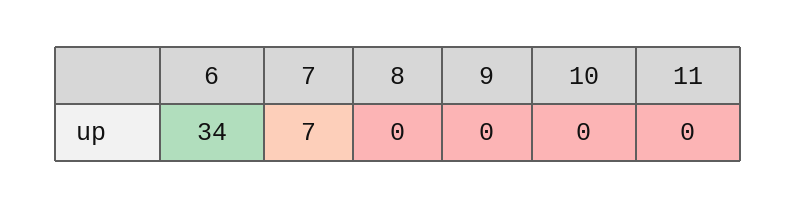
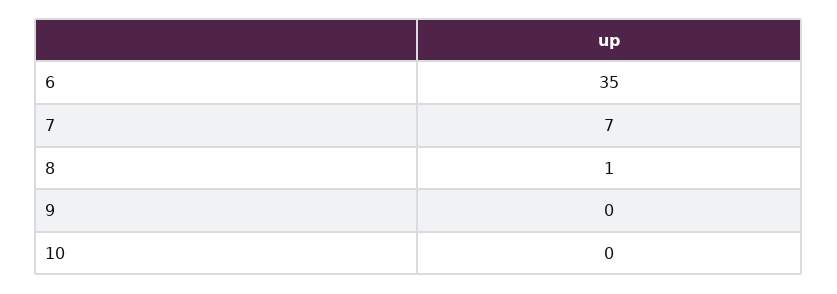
6: 34 -> 35
8: 0 -> 1
11: 0 -> none

